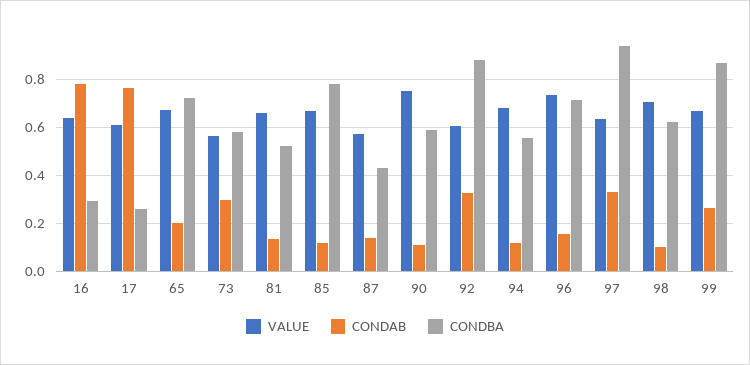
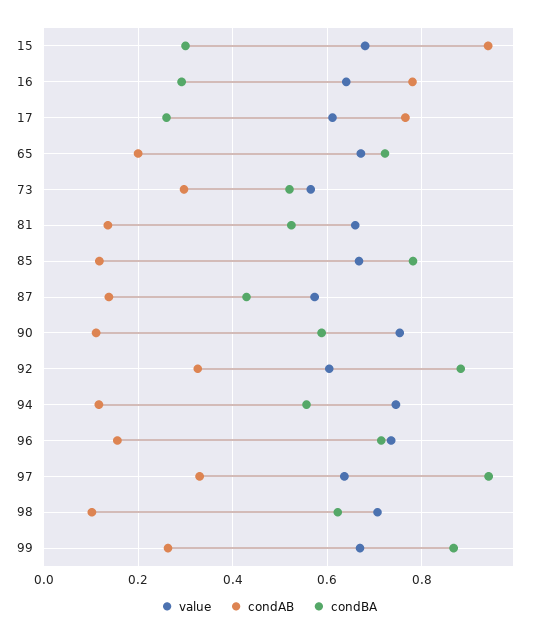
CONDBA, 73: 0.575 -> 0.52
VALUE, 94: 0.675 -> 0.74
VALUE, 15: none -> 0.68
CONDAB, 15: none -> 0.94
CONDBA, 15: none -> 0.3

